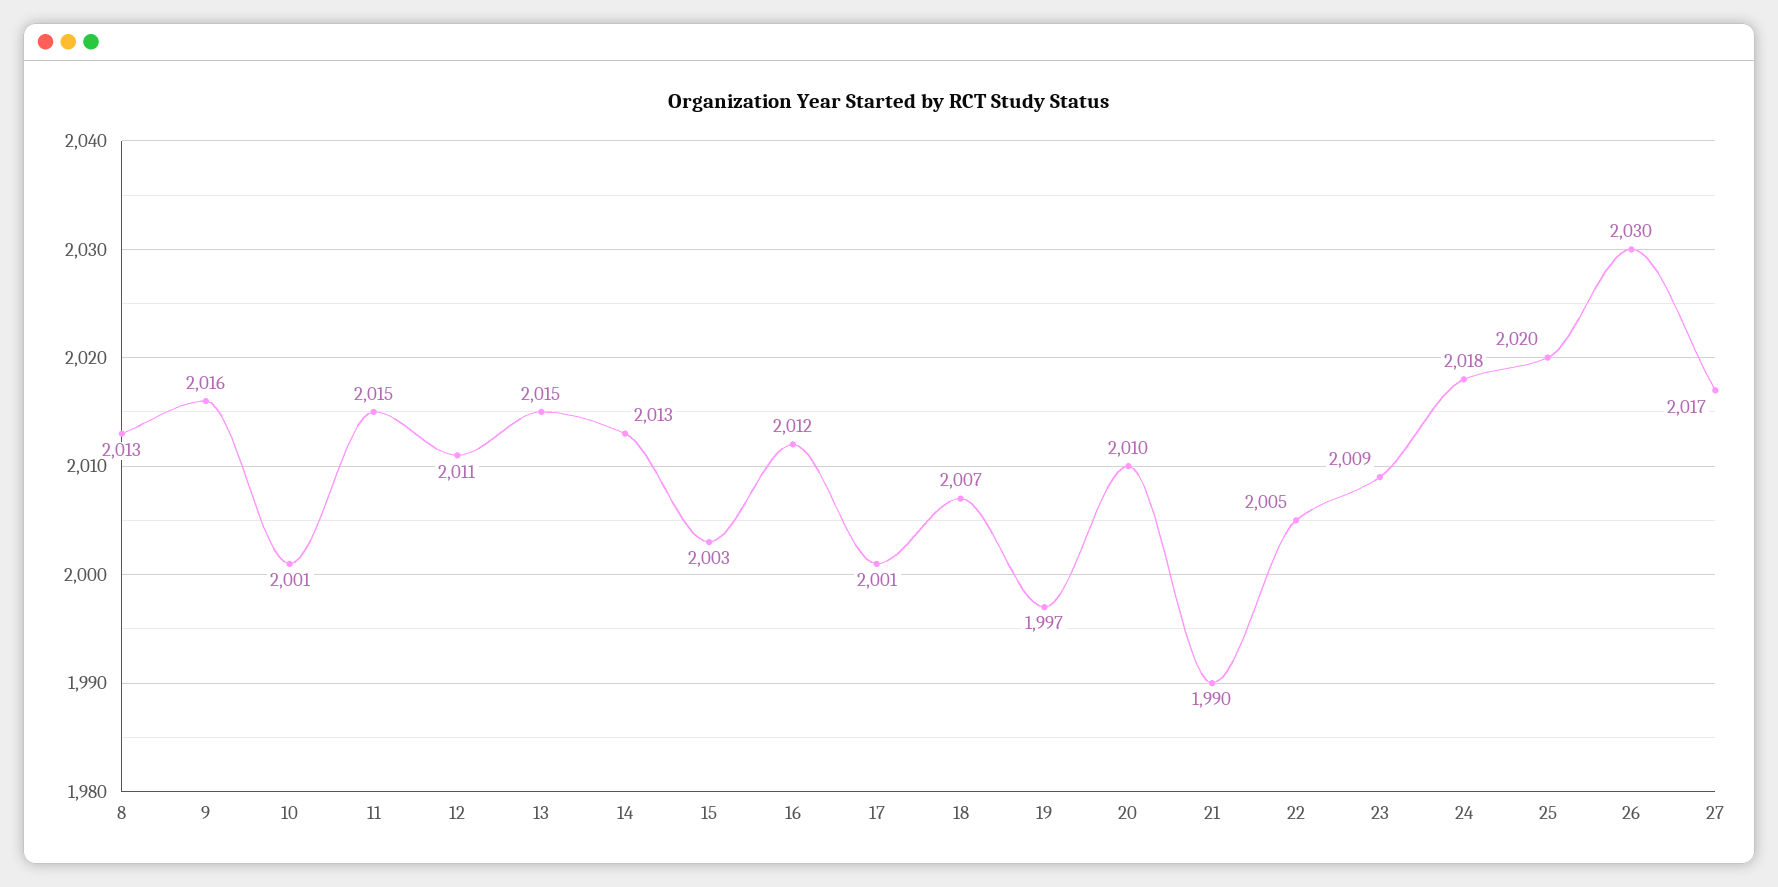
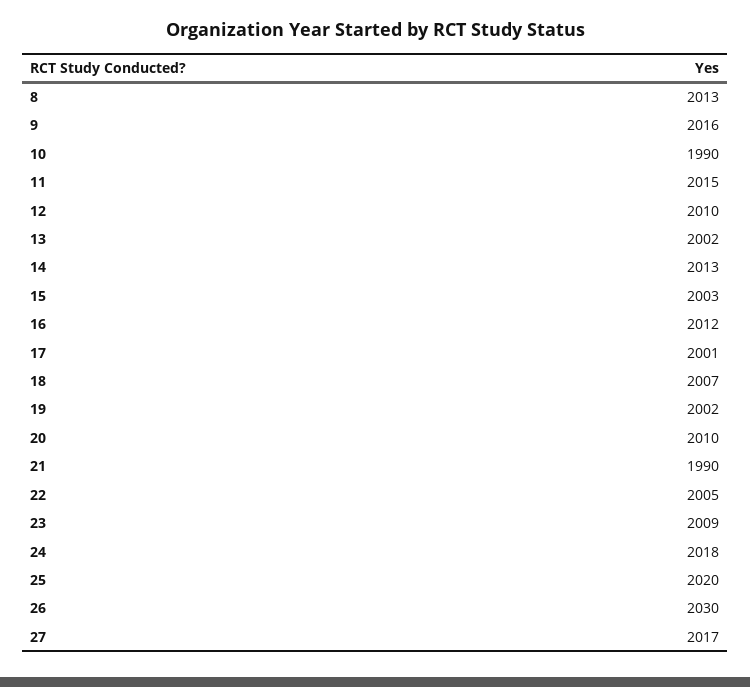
10: 2001 -> 1990
12: 2011 -> 2010
13: 2015 -> 2002
19: 1997 -> 2002

